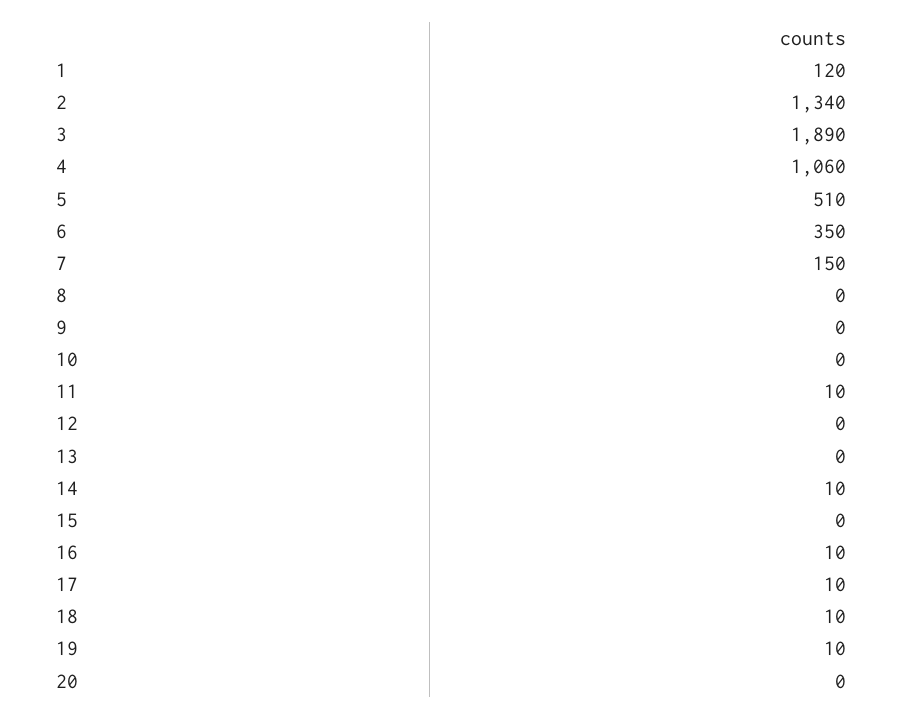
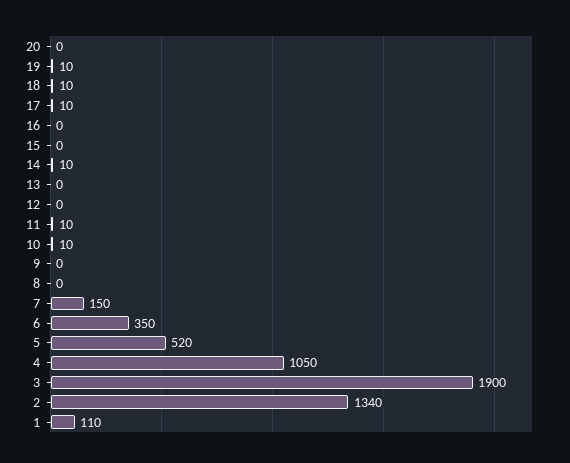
1: 120 -> 110
3: 1890 -> 1900
4: 1060 -> 1050
5: 510 -> 520
10: 0 -> 10
16: 10 -> 0

